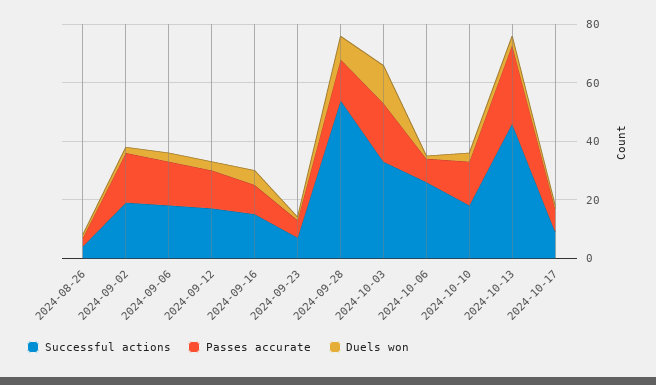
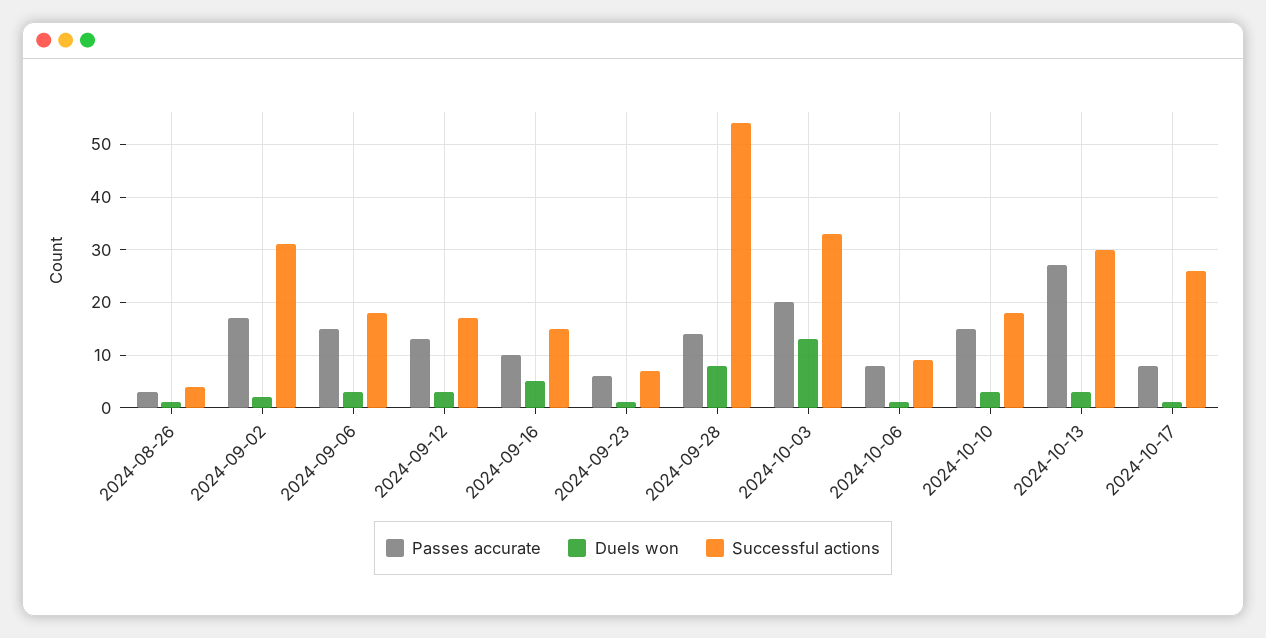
Successful actions, 2024-09-02: 20 -> 30
Successful actions, 2024-10-06: 25 -> 10
Successful actions, 2024-10-13: 45 -> 30
Successful actions, 2024-10-17: 10 -> 25

